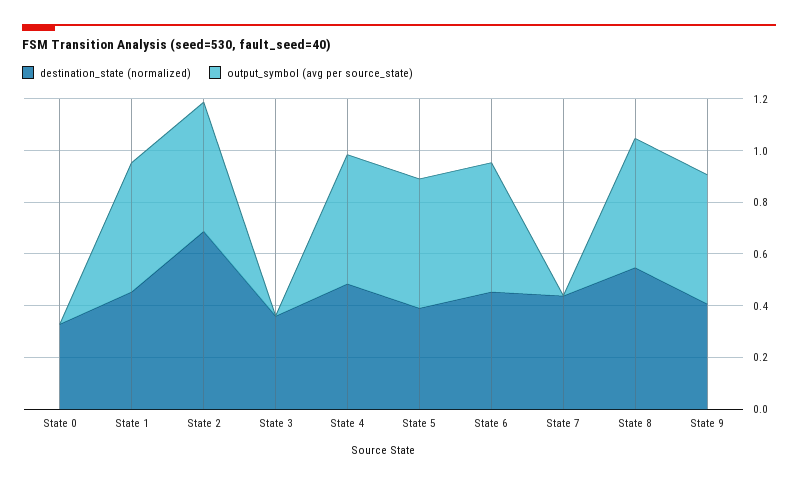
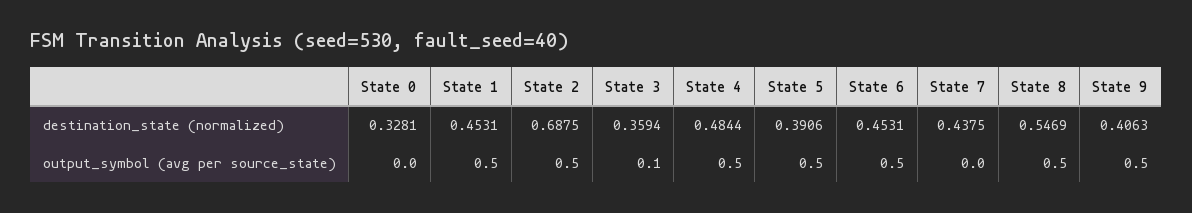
output_symbol (avg per source_state), State 3: 0 -> 0.1

